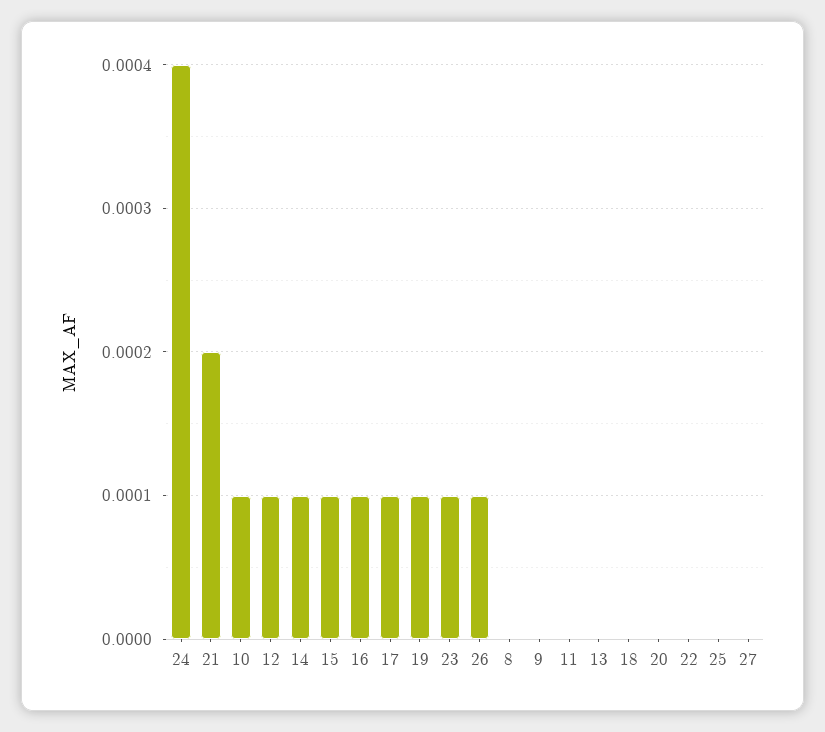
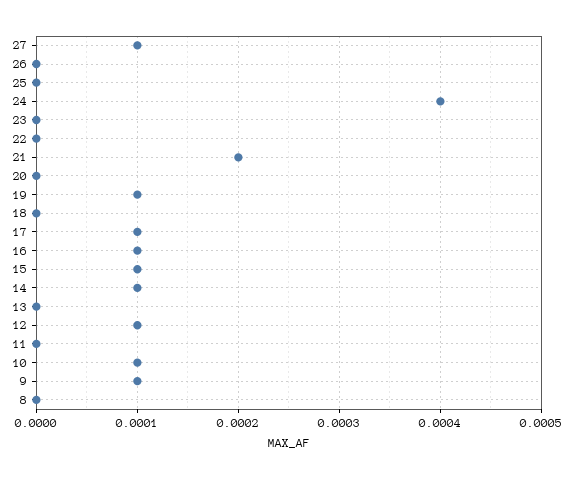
23: 0.0001 -> 0
26: 0.0001 -> 0
9: 0 -> 0.0001
27: 0 -> 0.0001

